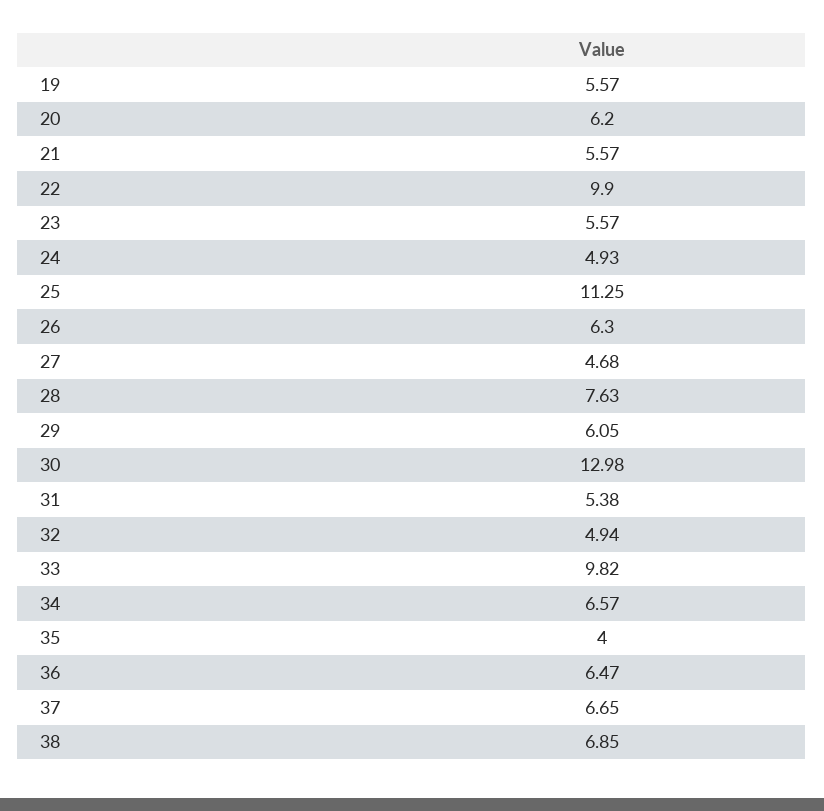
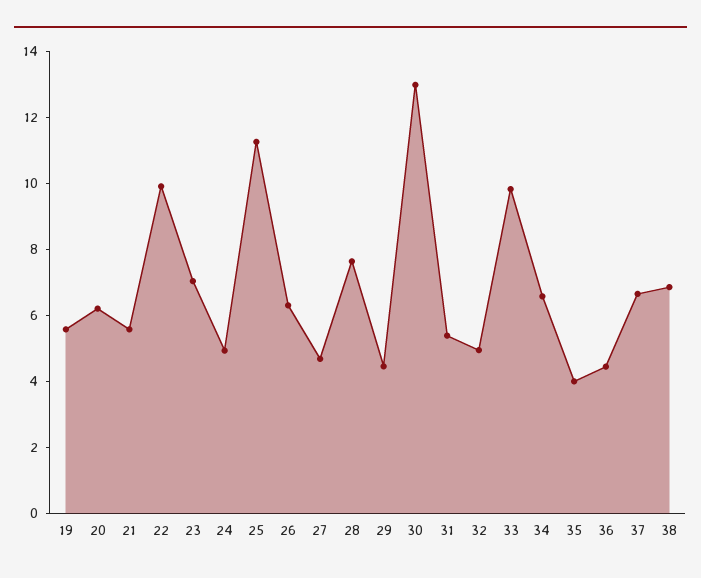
23: 5.57 -> 7
29: 6.05 -> 4.5
36: 6.47 -> 4.5

